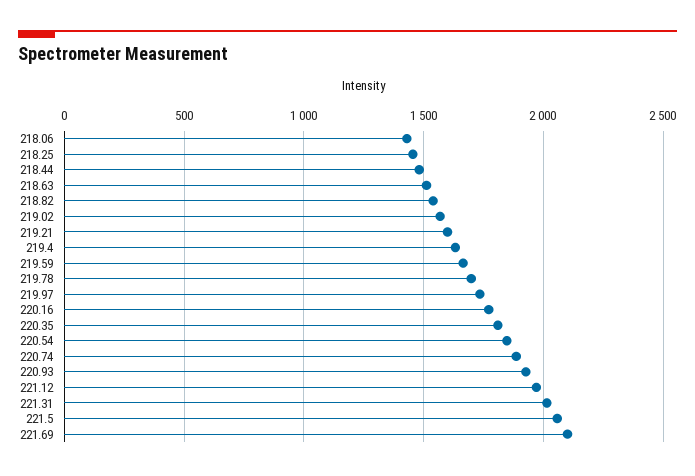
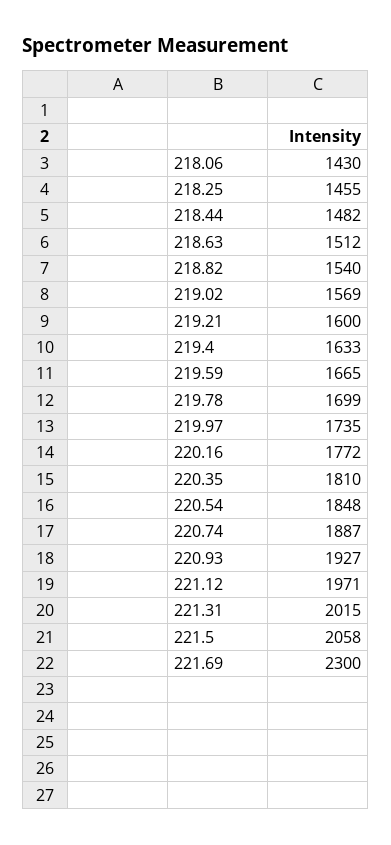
221.69: 2100 -> 2300

